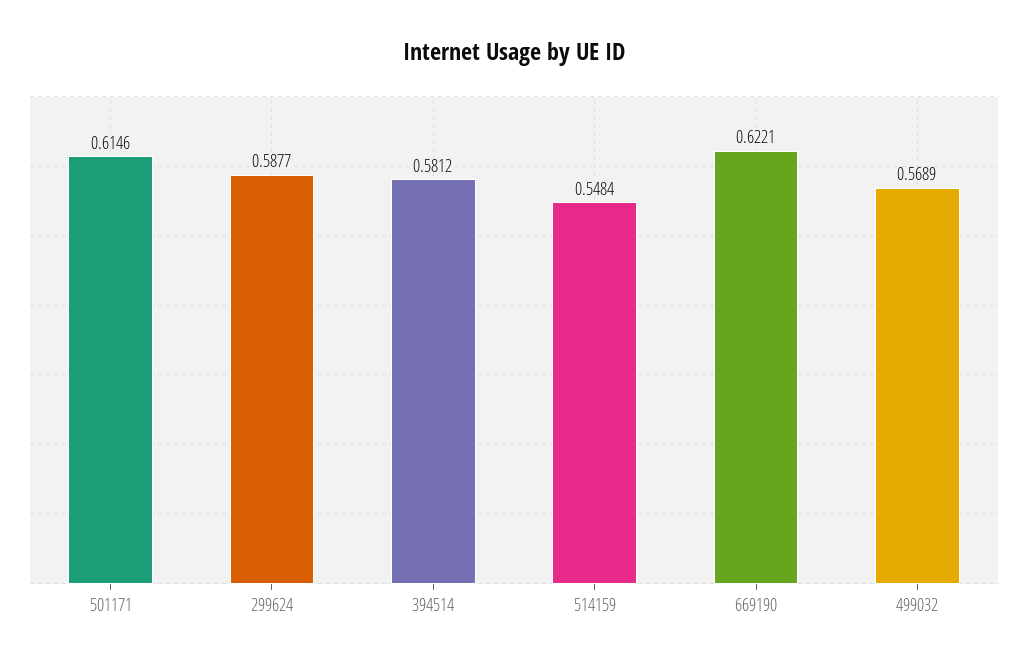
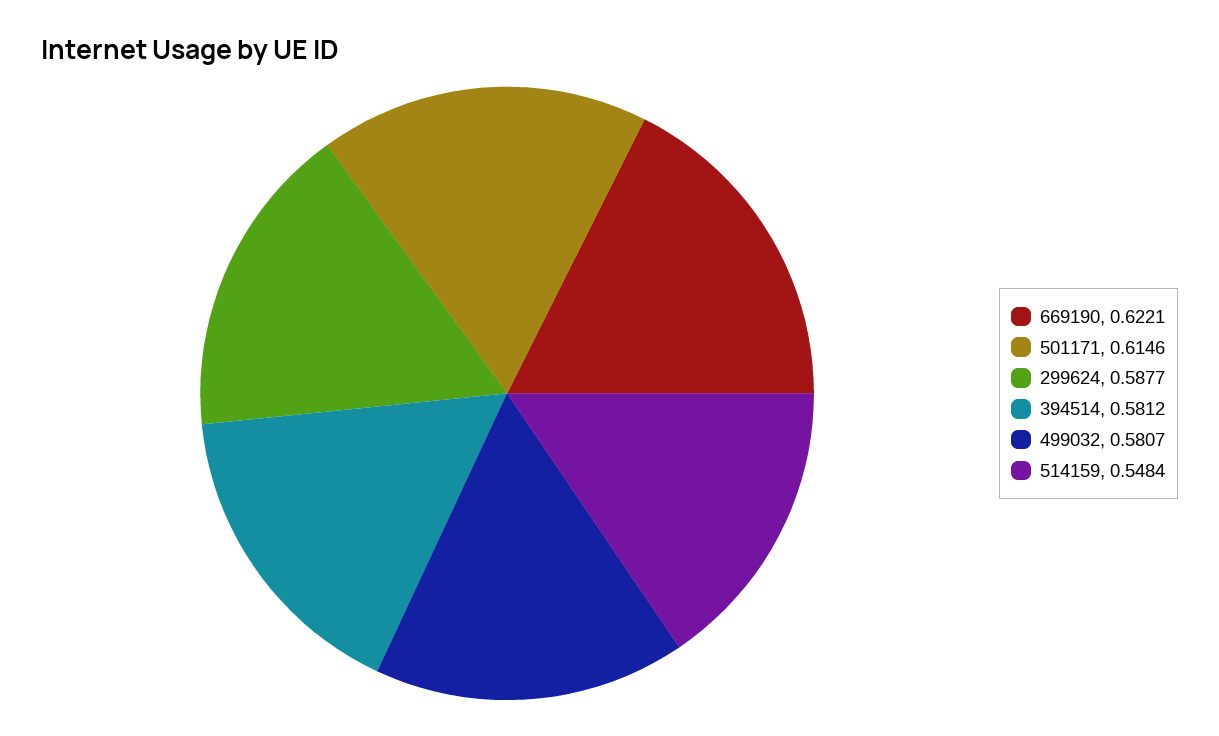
499032: 0.5689 -> 0.5807

